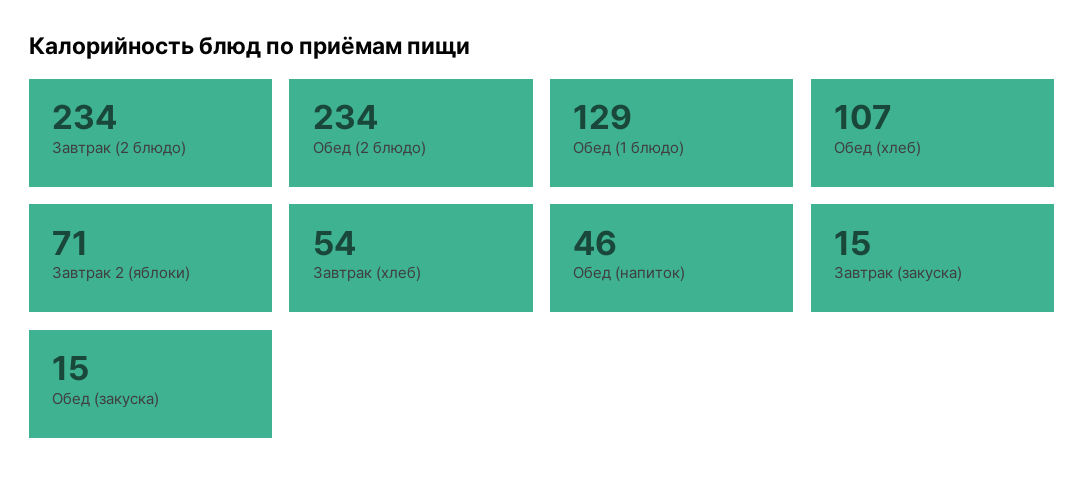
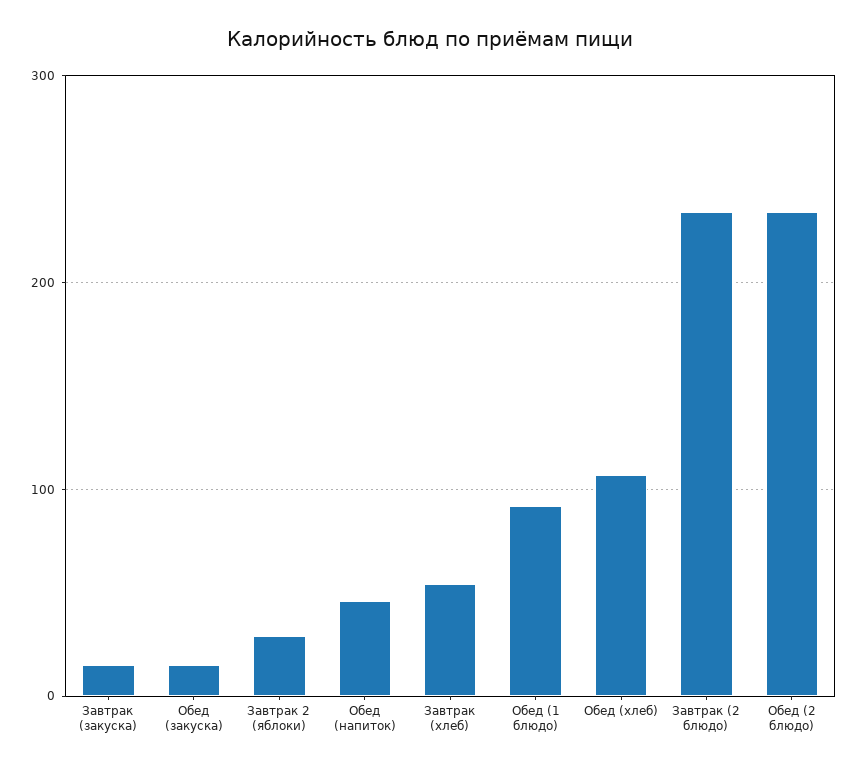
Обед (1 блюдо): 129 -> 90
Завтрак 2 (яблоки): 71 -> 30

